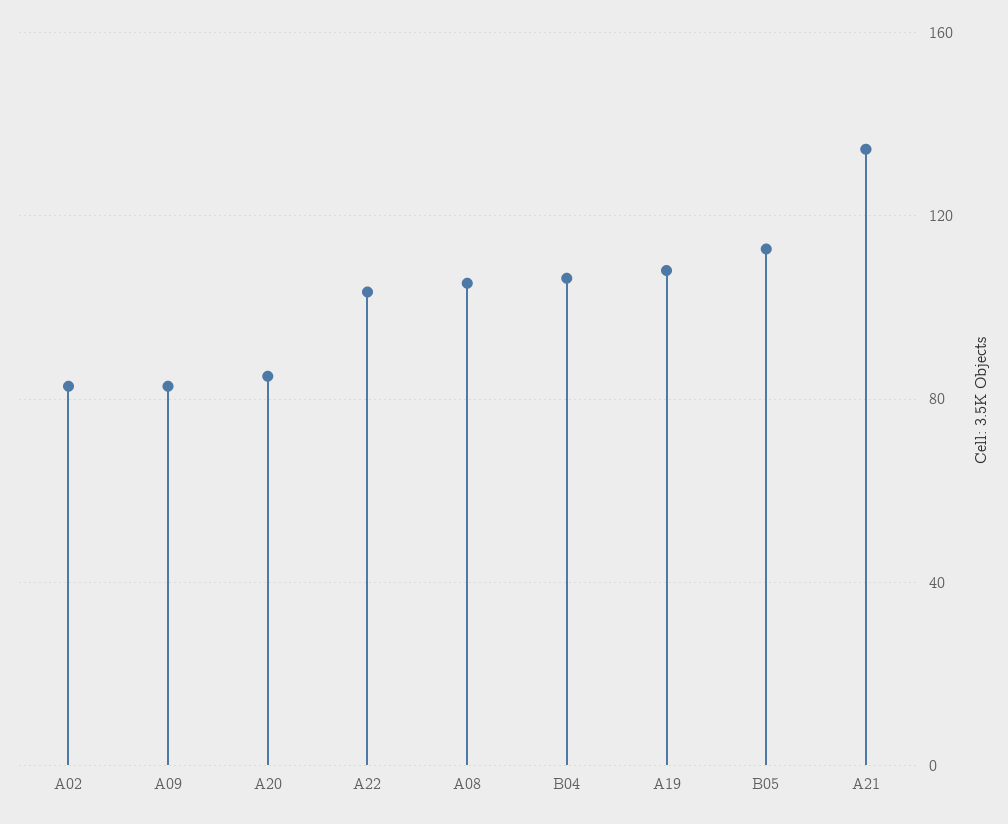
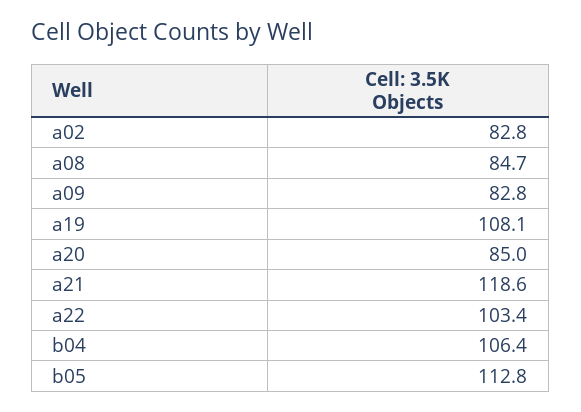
A08: 105 -> 84.7
A21: 135 -> 118.6

